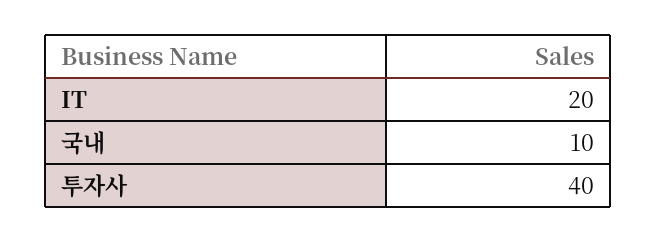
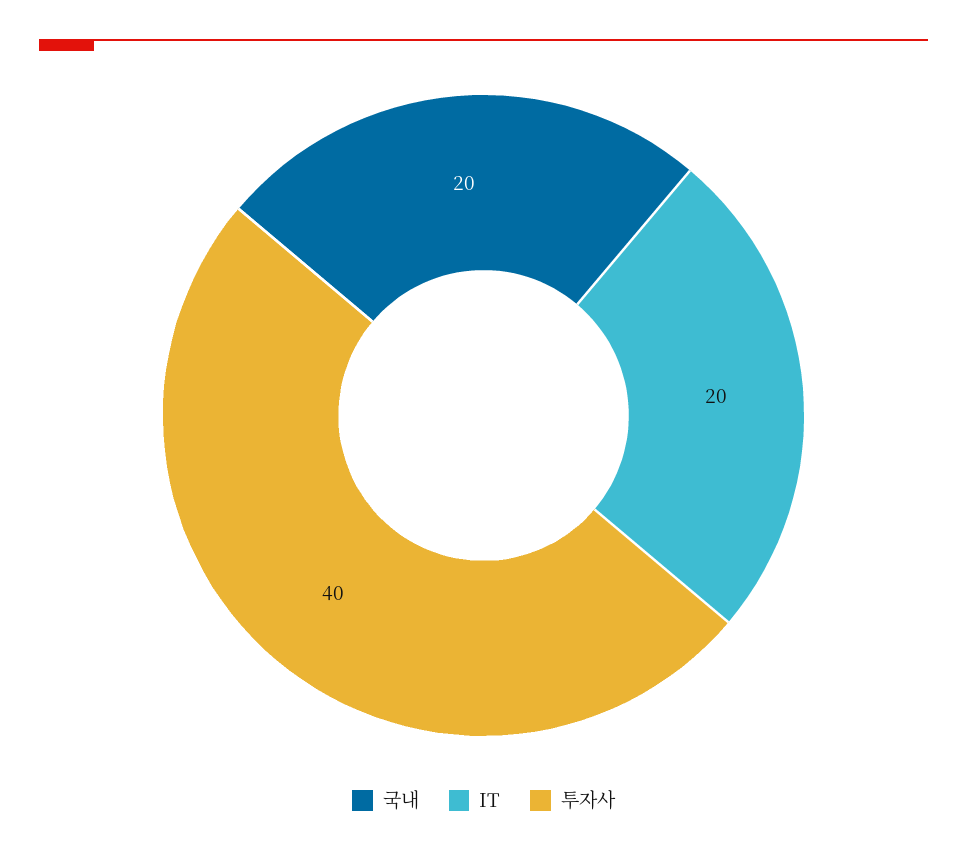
국내: 10 -> 20

